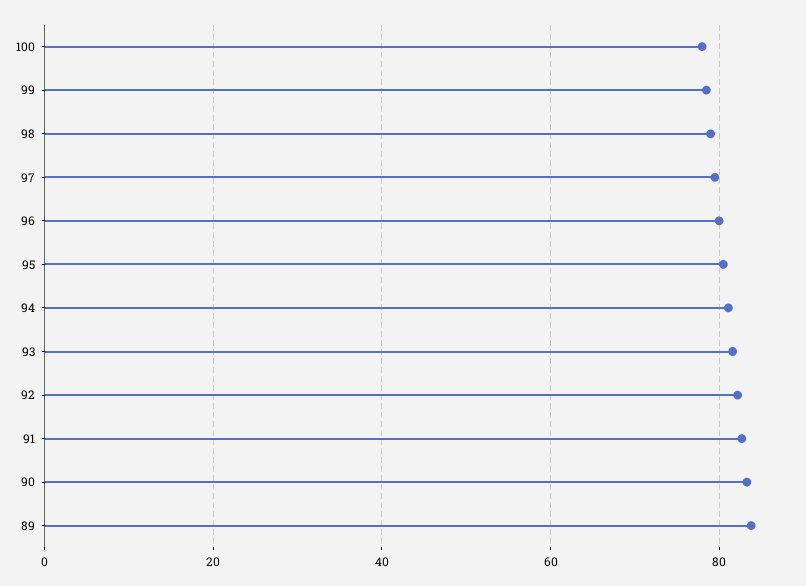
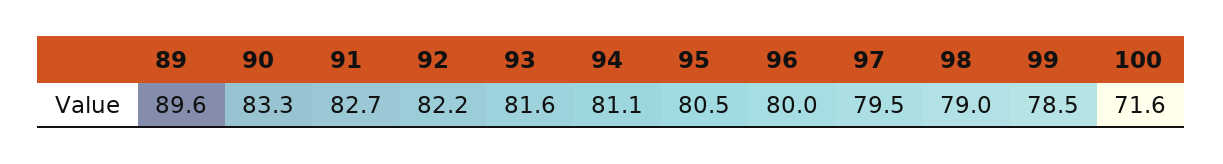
100: 78 -> 71.6
89: 84 -> 89.6

